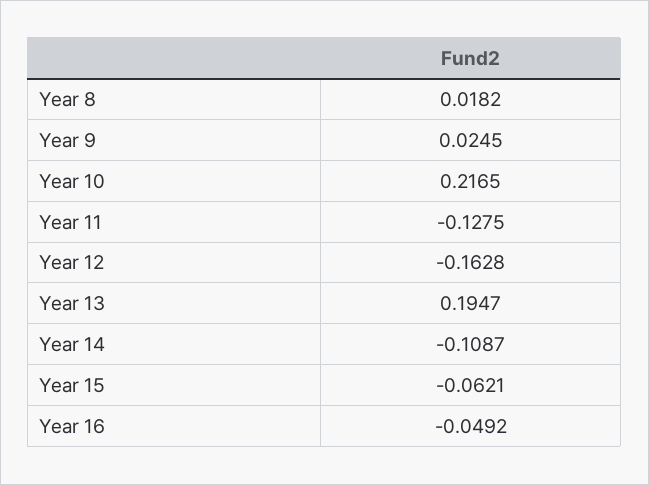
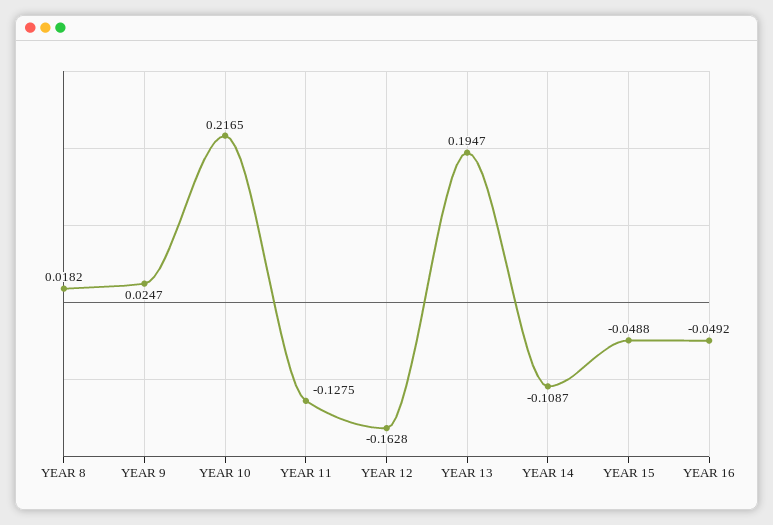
Year 9: 0.0245 -> 0.0247
Year 15: -0.0621 -> -0.0488

